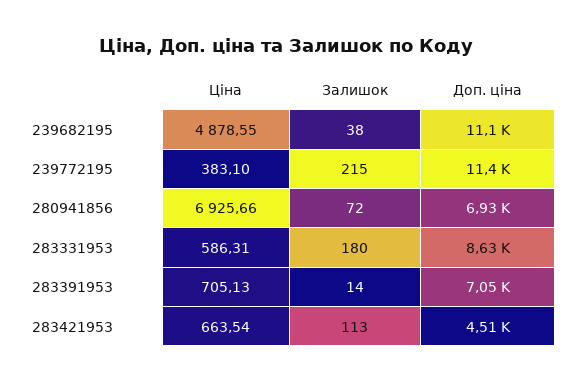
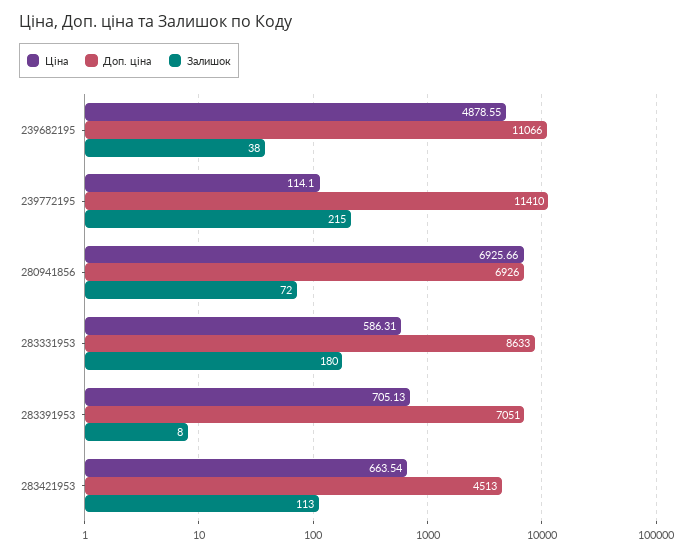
Ціна, 239772195: 383.1 -> 114.1
Залишок, 283391953: 14 -> 8

